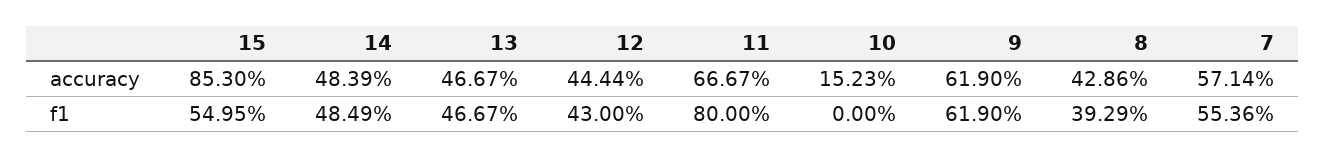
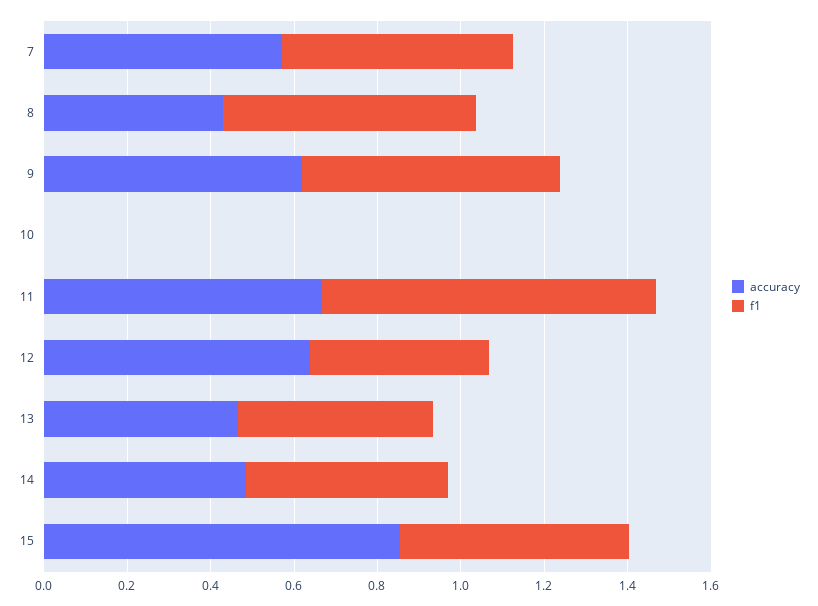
accuracy, 12: 0.4444 -> 0.65
accuracy, 10: 0.1523 -> 0
f1, 8: 0.3929 -> 0.6

